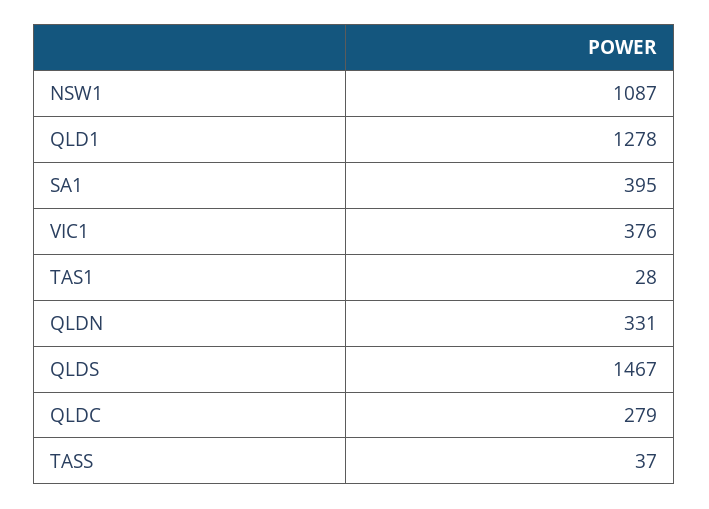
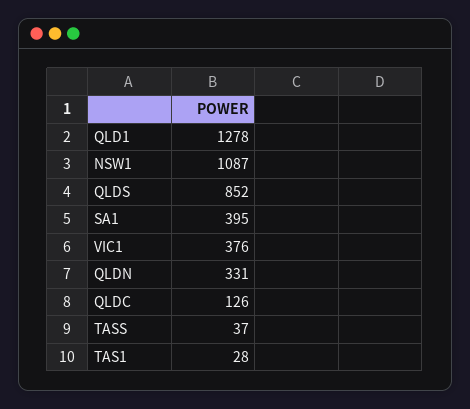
QLDS: 1467 -> 852
QLDC: 279 -> 126

